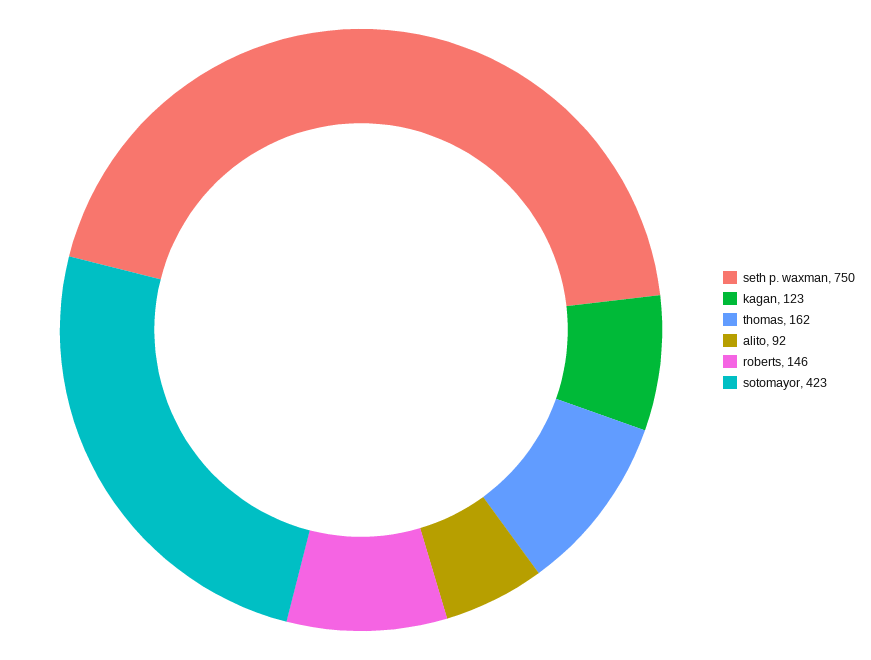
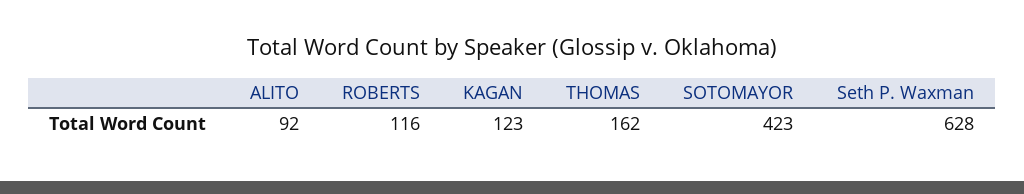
seth p. waxman: 750 -> 628
roberts: 146 -> 116

